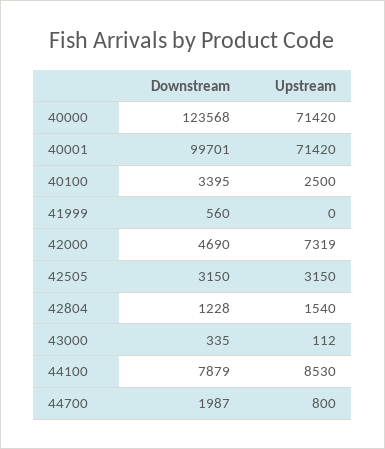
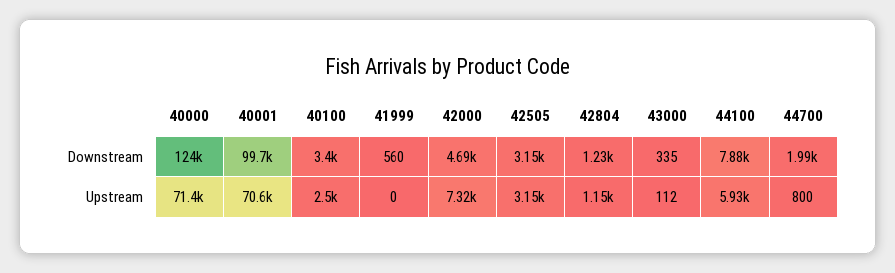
Upstream, 40001: 71420 -> 70600
Upstream, 42804: 1540 -> 1150
Upstream, 44100: 8530 -> 5930

